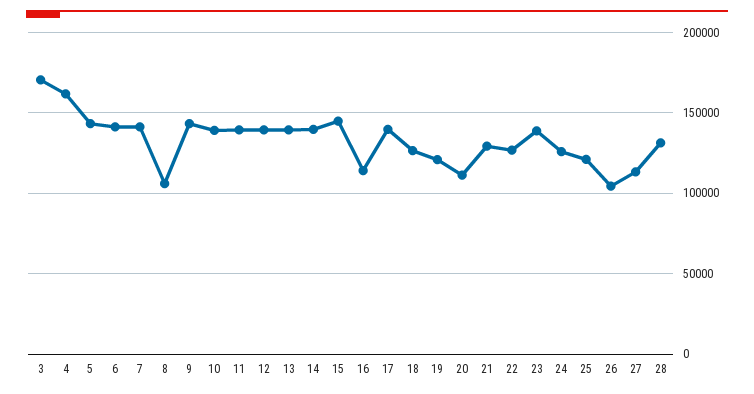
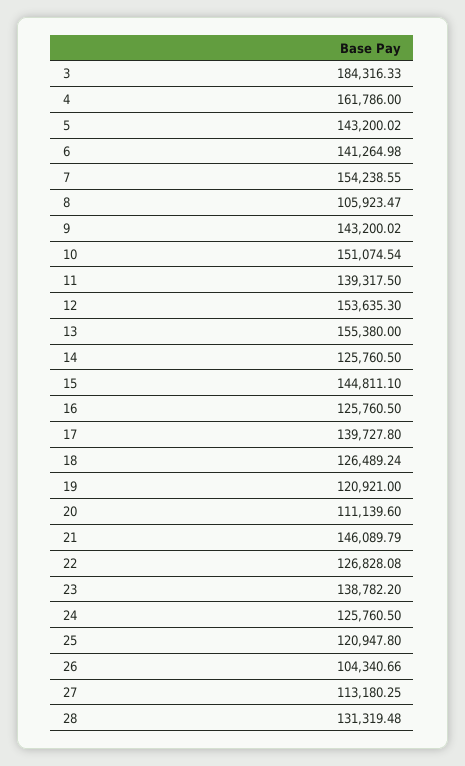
3: 170000 -> 184316.33
7: 140000 -> 154238.55
10: 140000 -> 151074.54
12: 140000 -> 153635.3
13: 140000 -> 155380
14: 140000 -> 125760.5
16: 115000 -> 125760.5
21: 130000 -> 146089.79

